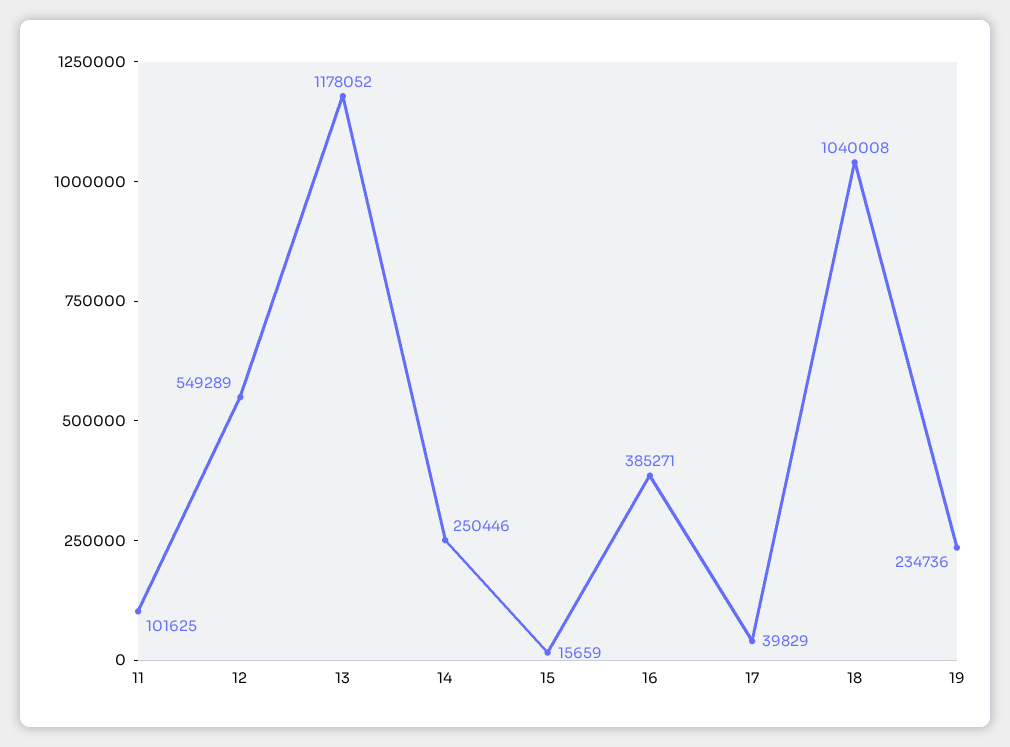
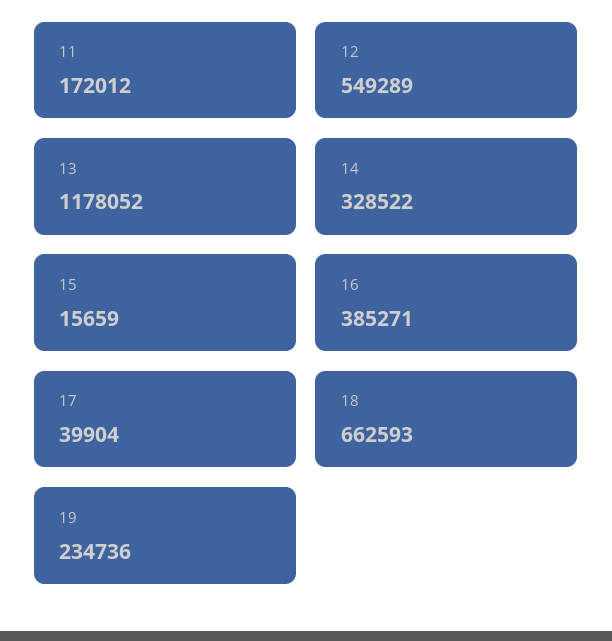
11: 101625 -> 172012
14: 250446 -> 328522
17: 39829 -> 39904
18: 1040008 -> 662593

